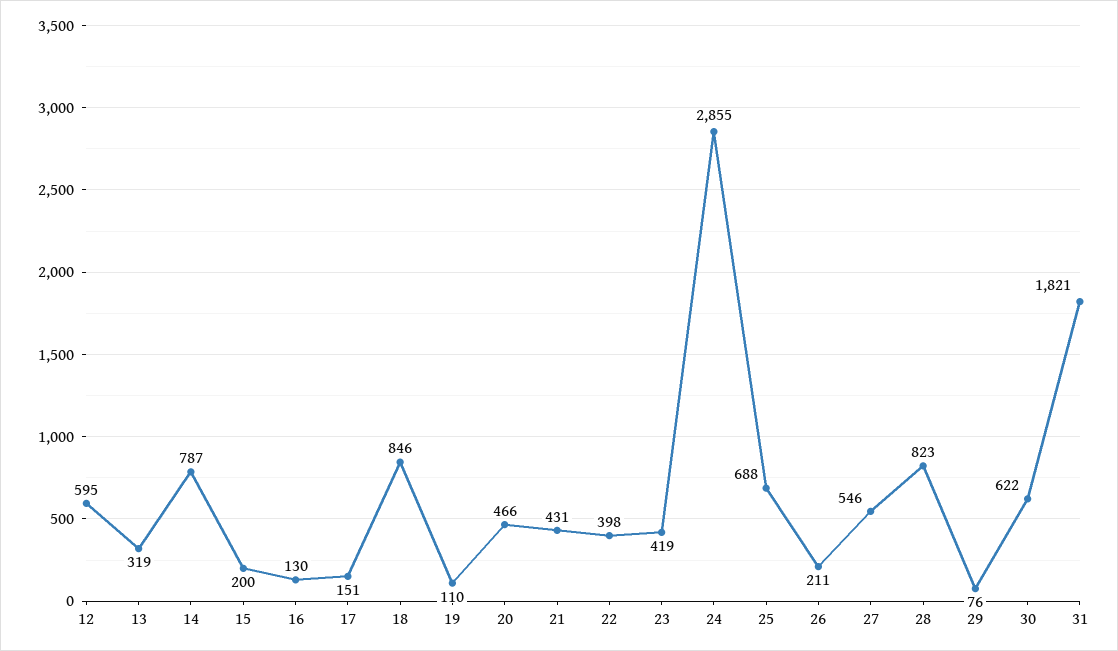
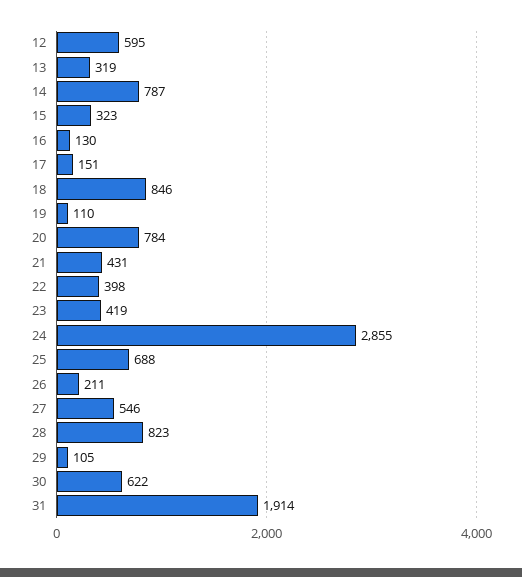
15: 200 -> 323
20: 466 -> 784
29: 76 -> 105
31: 1821 -> 1914

